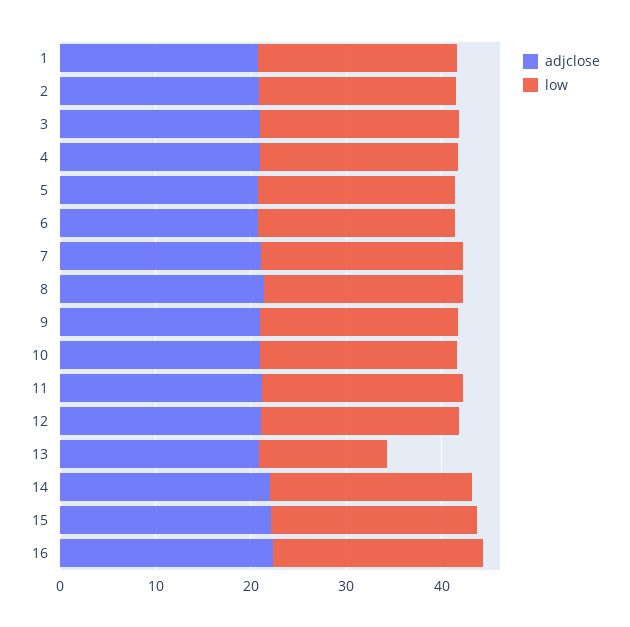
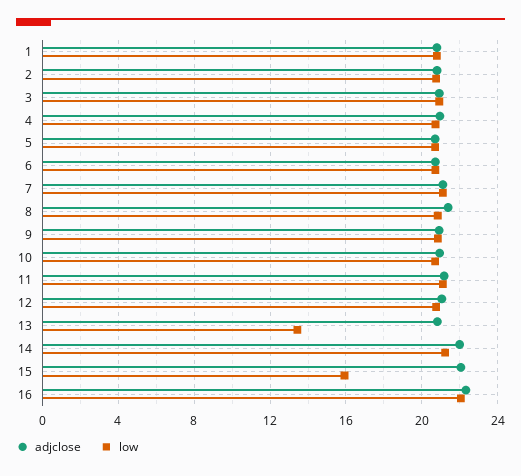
low, 15: 22 -> 16

